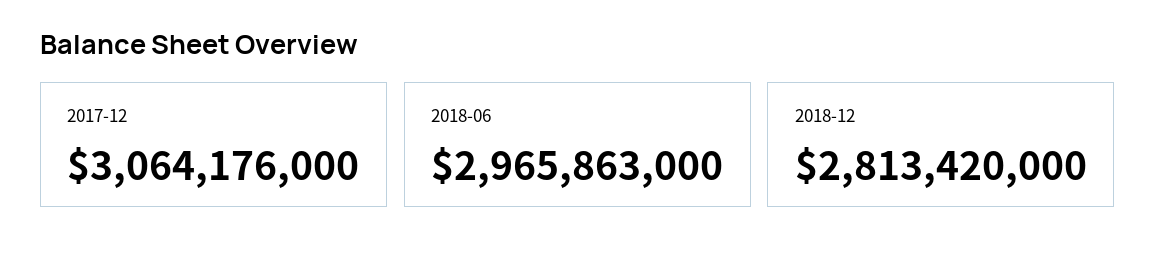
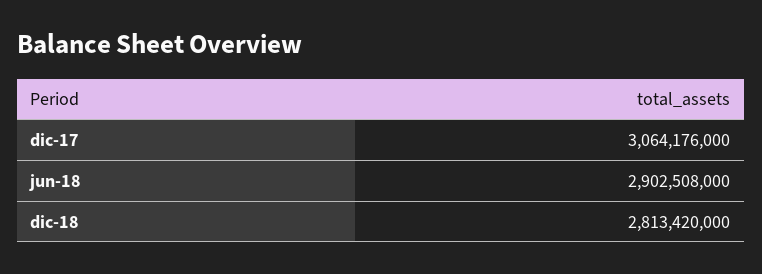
2018-06: 2965863000 -> 2902508000

